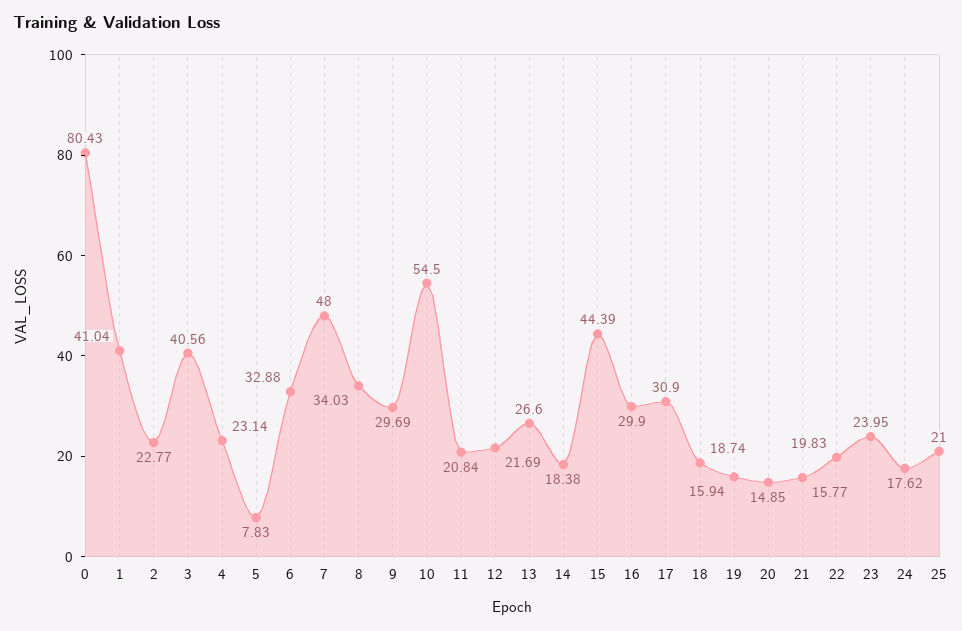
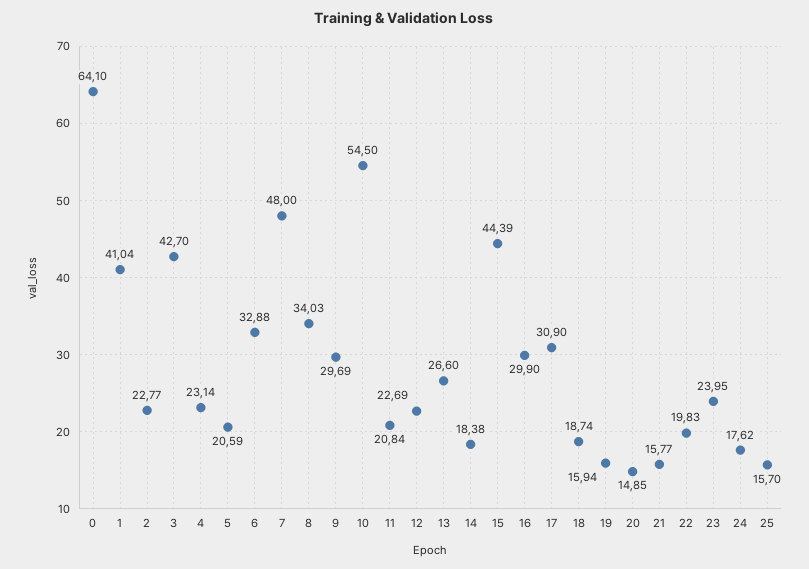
0: 80.43 -> 64.1
3: 40.56 -> 42.7
5: 7.83 -> 20.59
12: 21.69 -> 22.69
25: 21 -> 15.7

